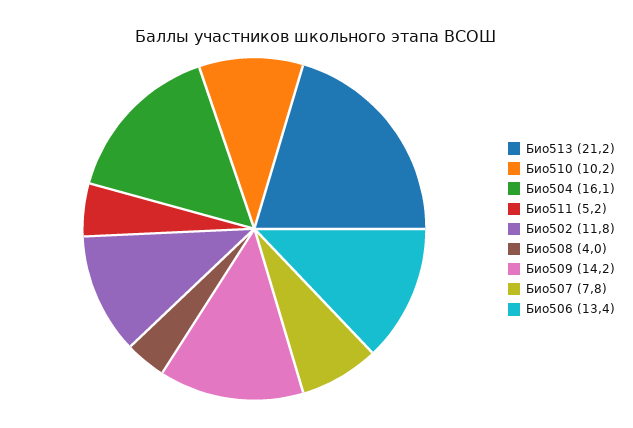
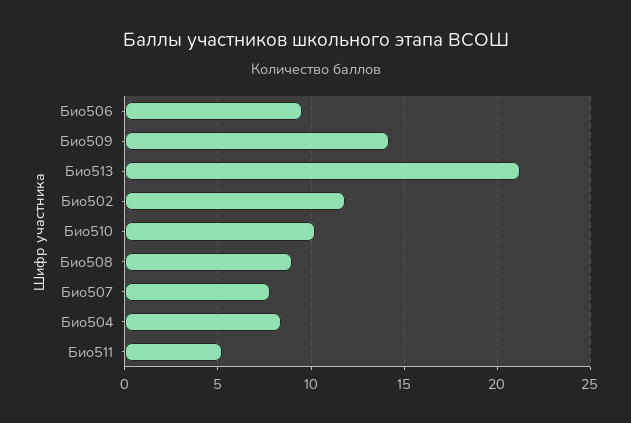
Био504: 16.1 -> 8.5
Био508: 4 -> 9
Био506: 13.4 -> 9.5

